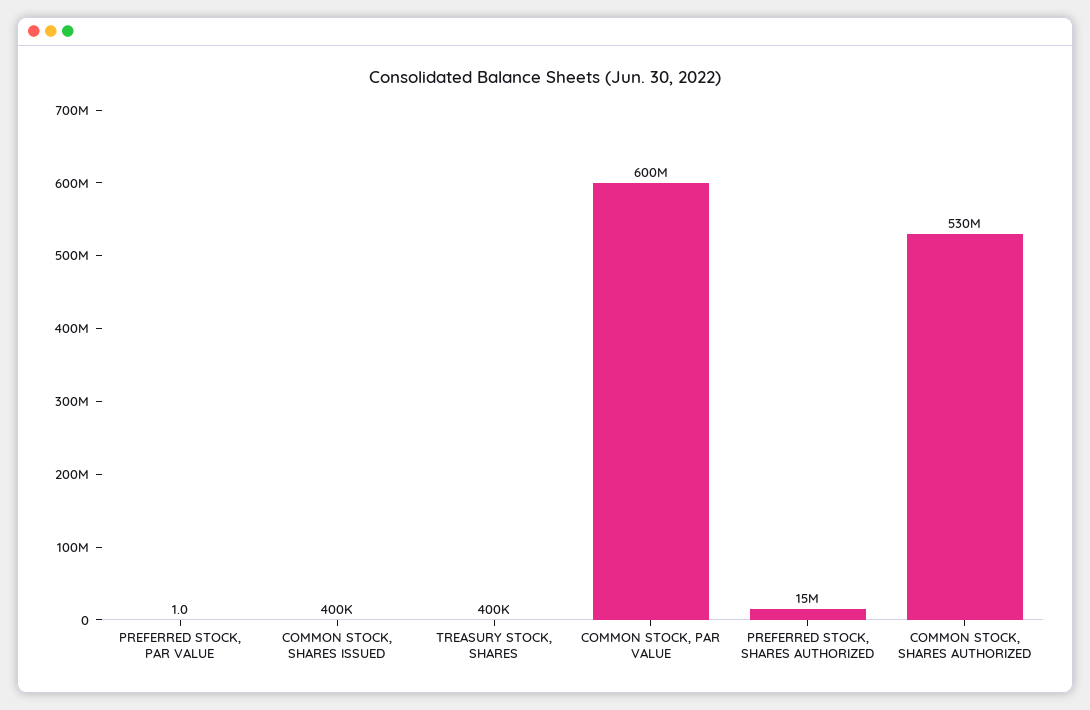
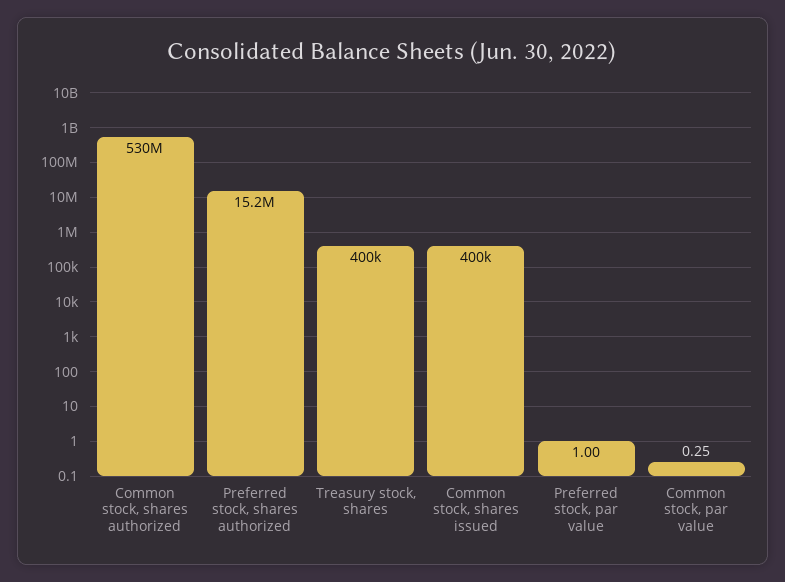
COMMON STOCK, PAR VALUE: 600000000 -> 0.25

